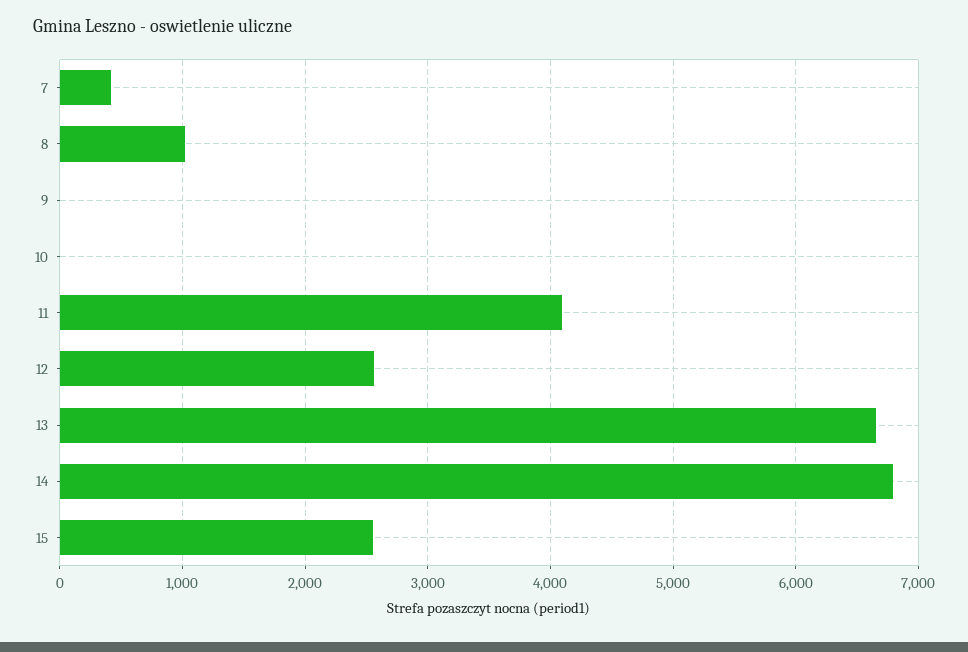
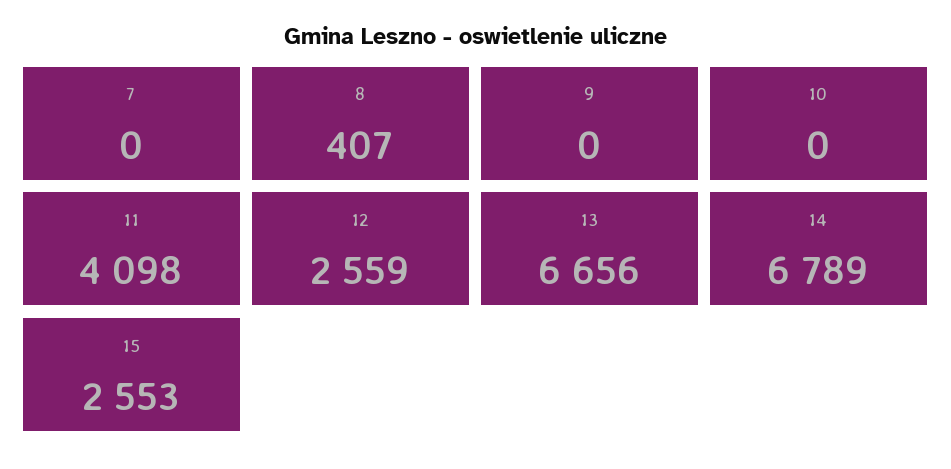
7: 400 -> 0
8: 1000 -> 407

